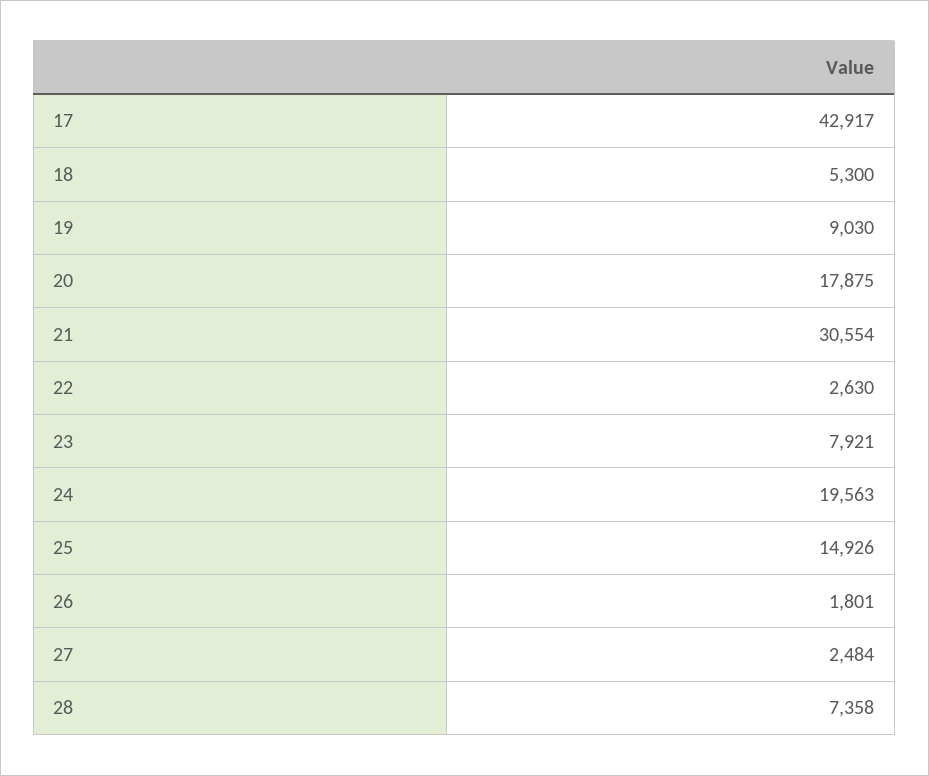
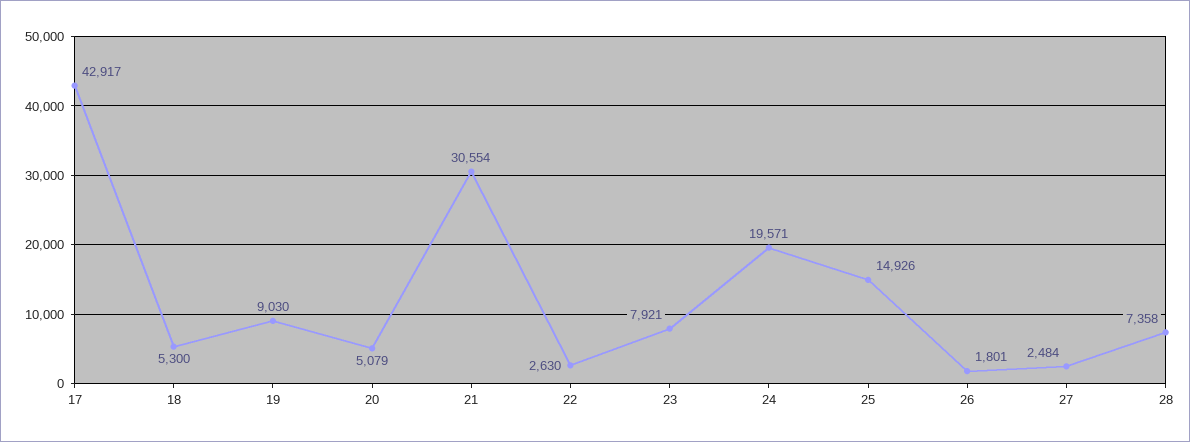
20: 17875 -> 5079
24: 19563 -> 19571

